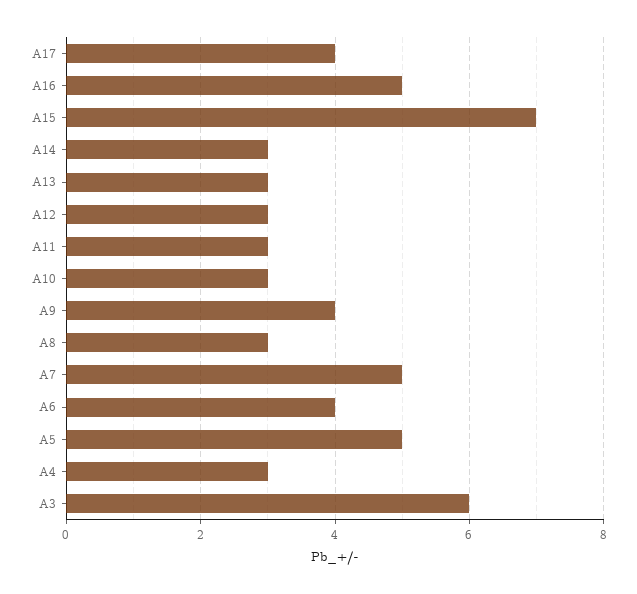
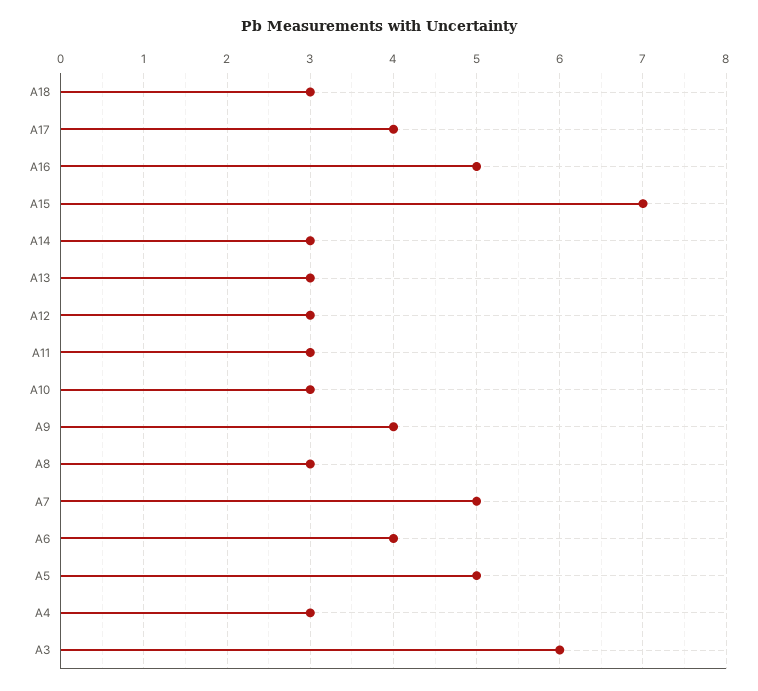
A18: none -> 3

